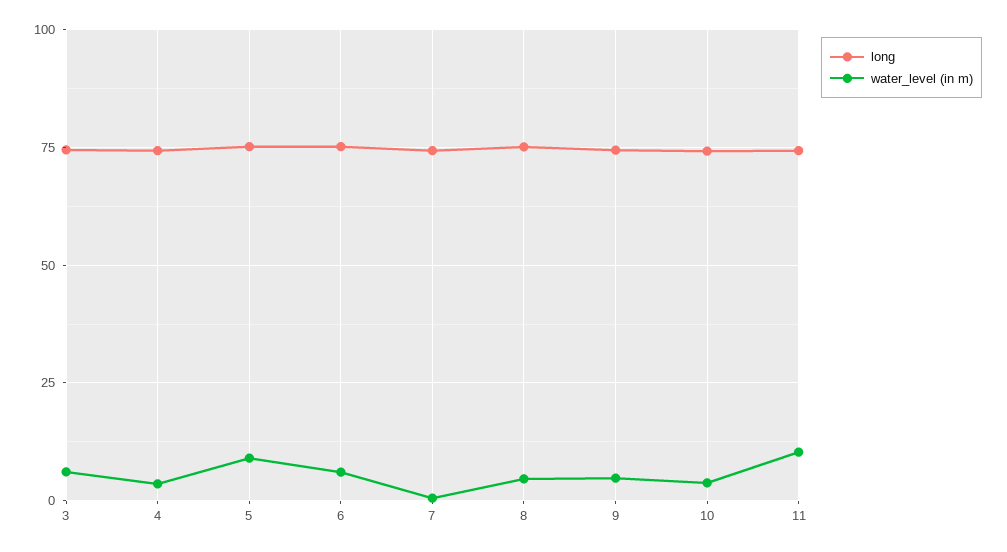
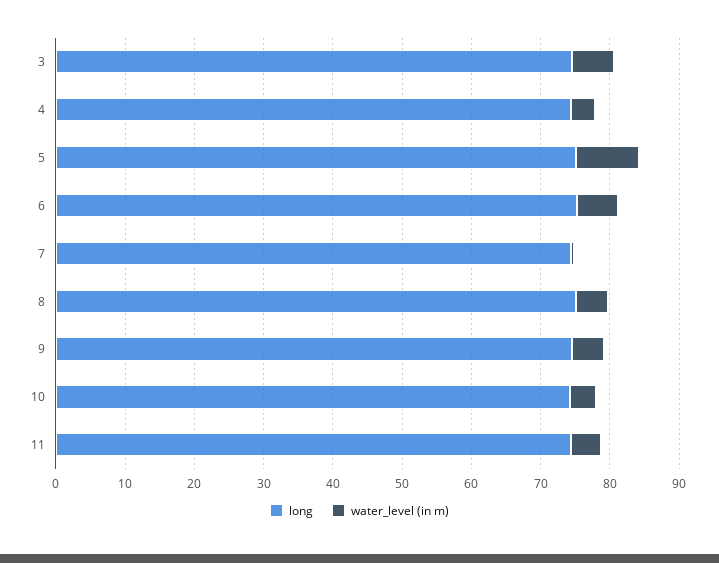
water_level (in m), 11: 10 -> 4

